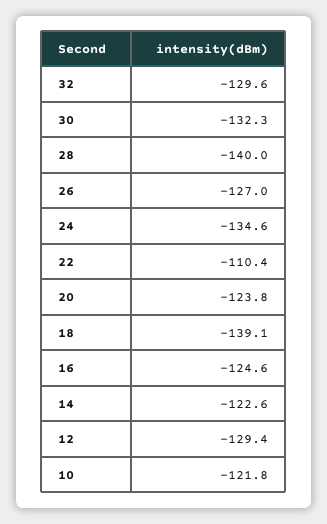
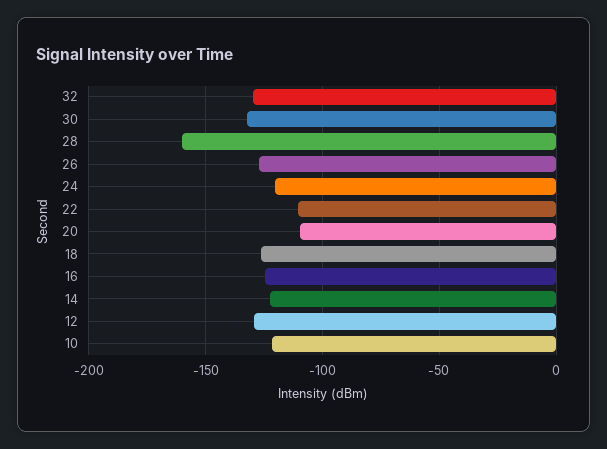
28: -140 -> -160
24: -134.6 -> -120
20: -123.8 -> -110
18: -139.1 -> -125

